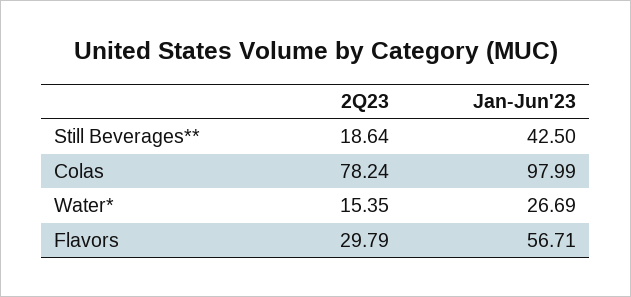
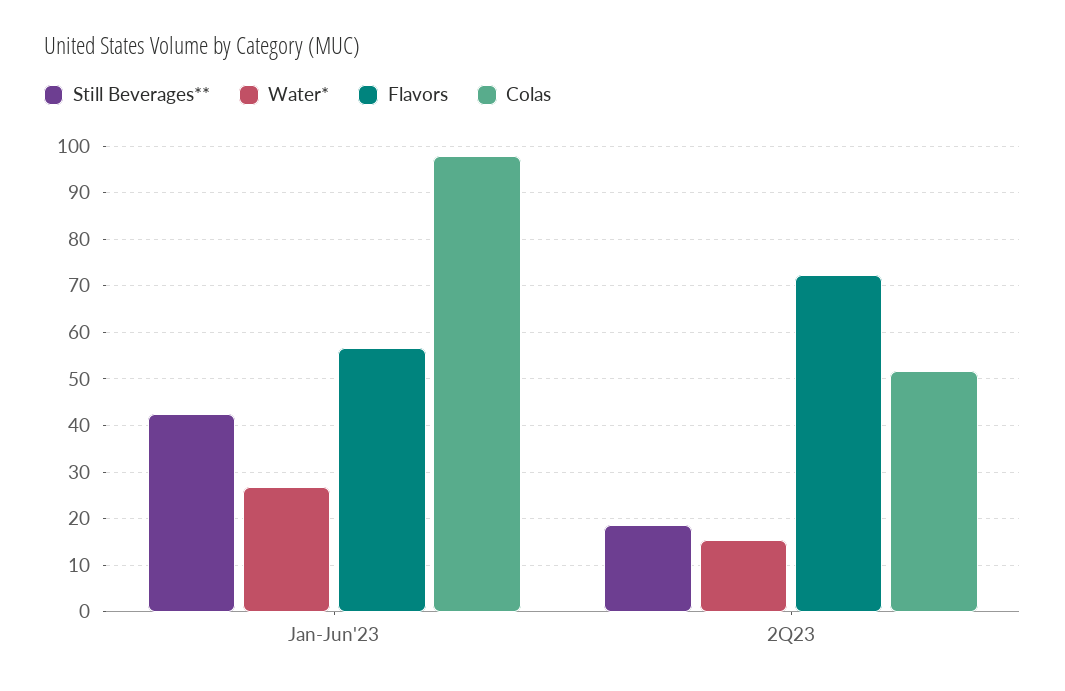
Colas, 2Q23: 78.24 -> 52
Flavors, 2Q23: 29.79 -> 72

